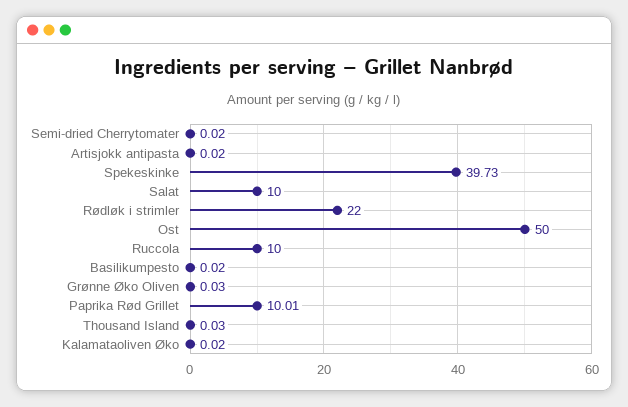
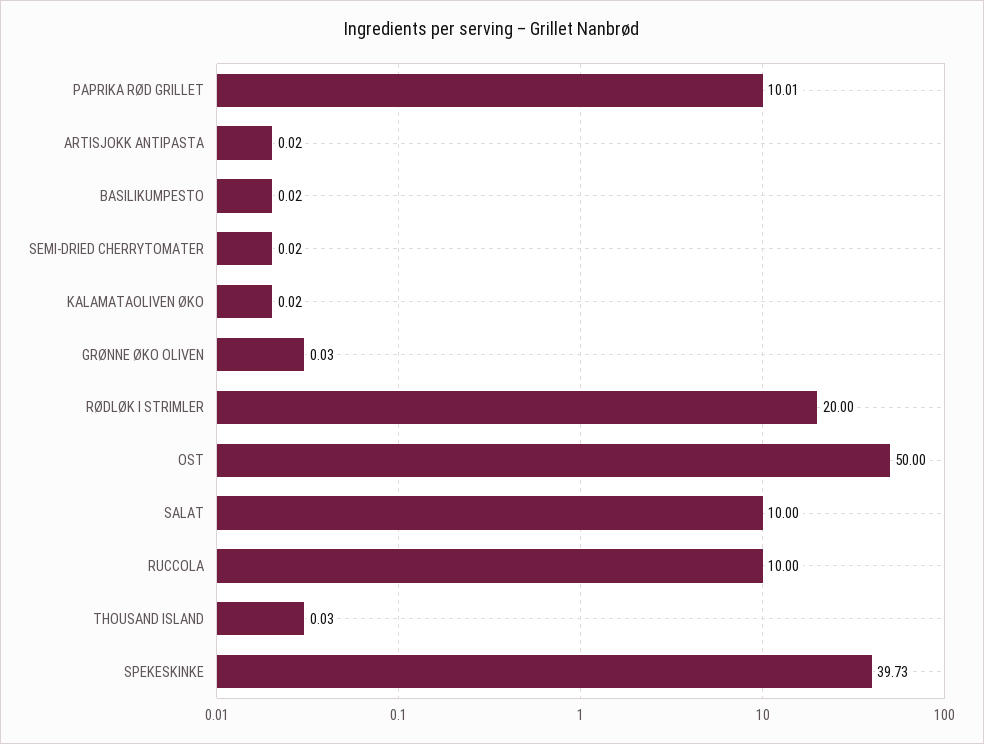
Rødløk i strimler: 22 -> 20

